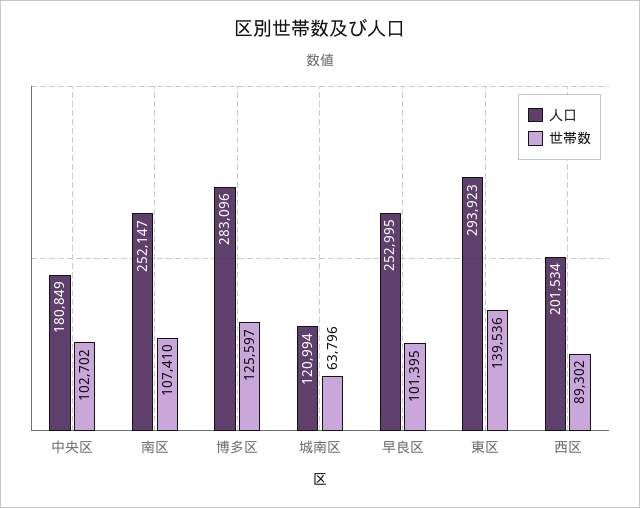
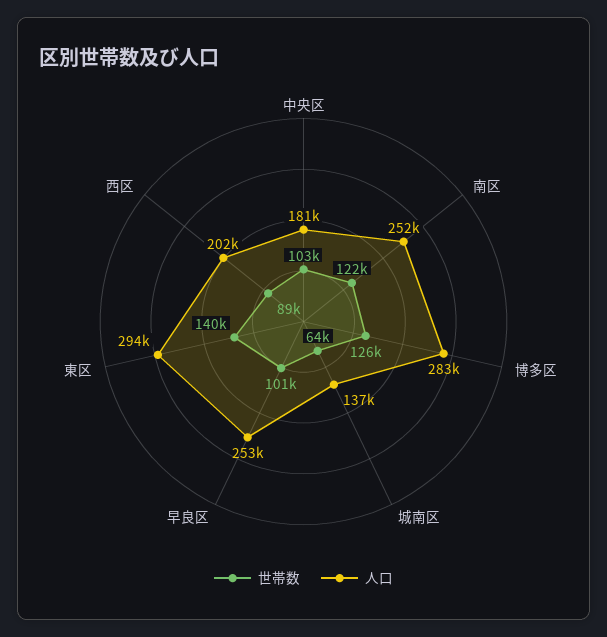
世帯数, 南区: 107410 -> 122000
人口, 城南区: 120994 -> 137000

